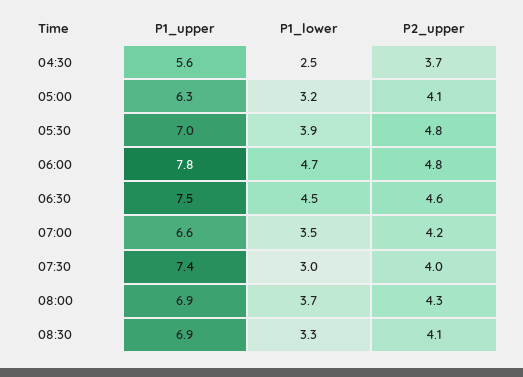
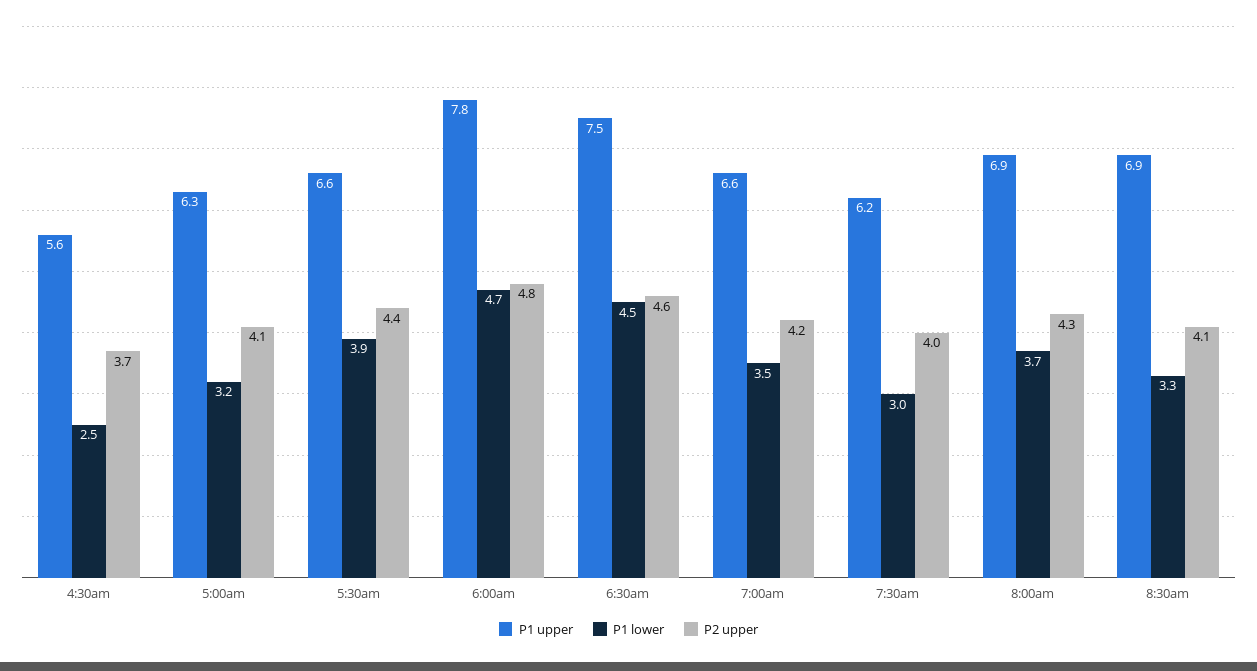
P1_upper, 05:30: 7 -> 6.6
P2_upper, 05:30: 4.8 -> 4.4
P1_upper, 07:30: 7.4 -> 6.2

